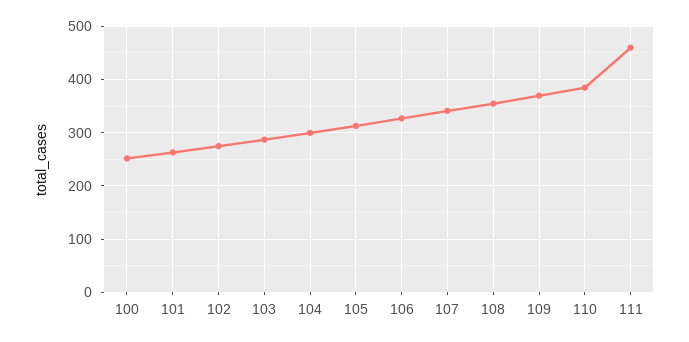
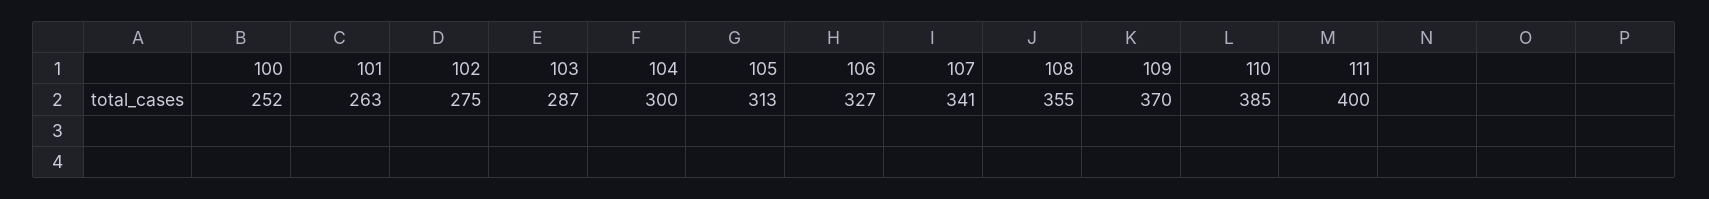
111: 460 -> 400

